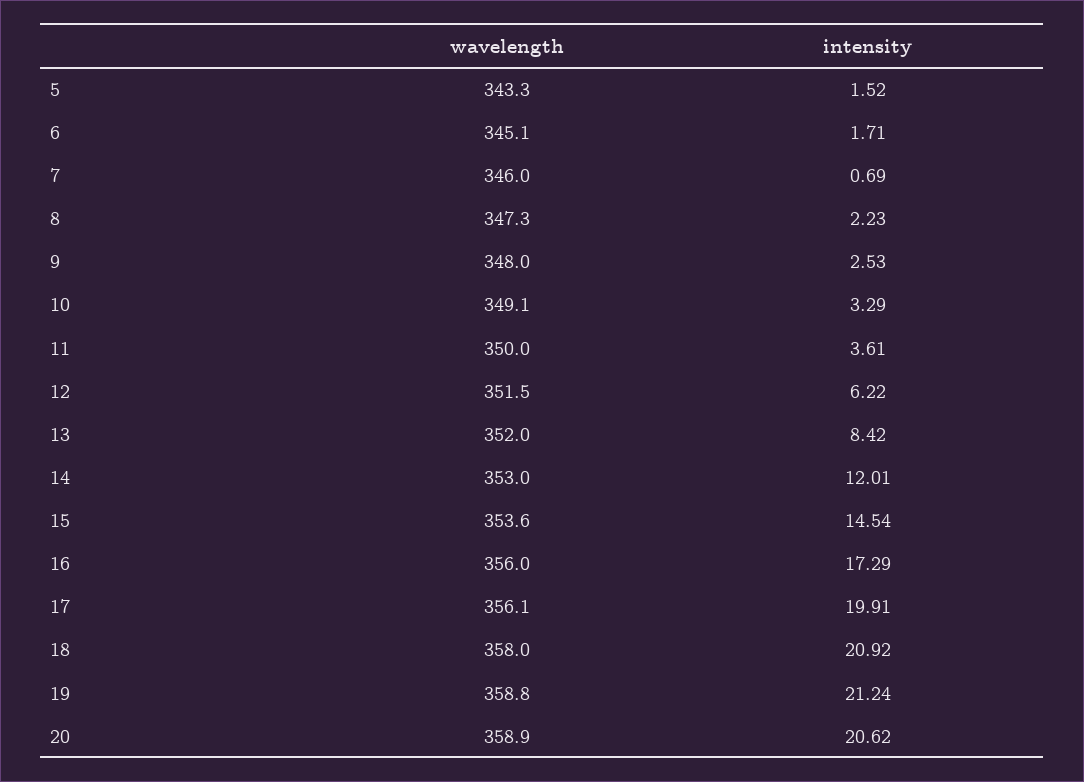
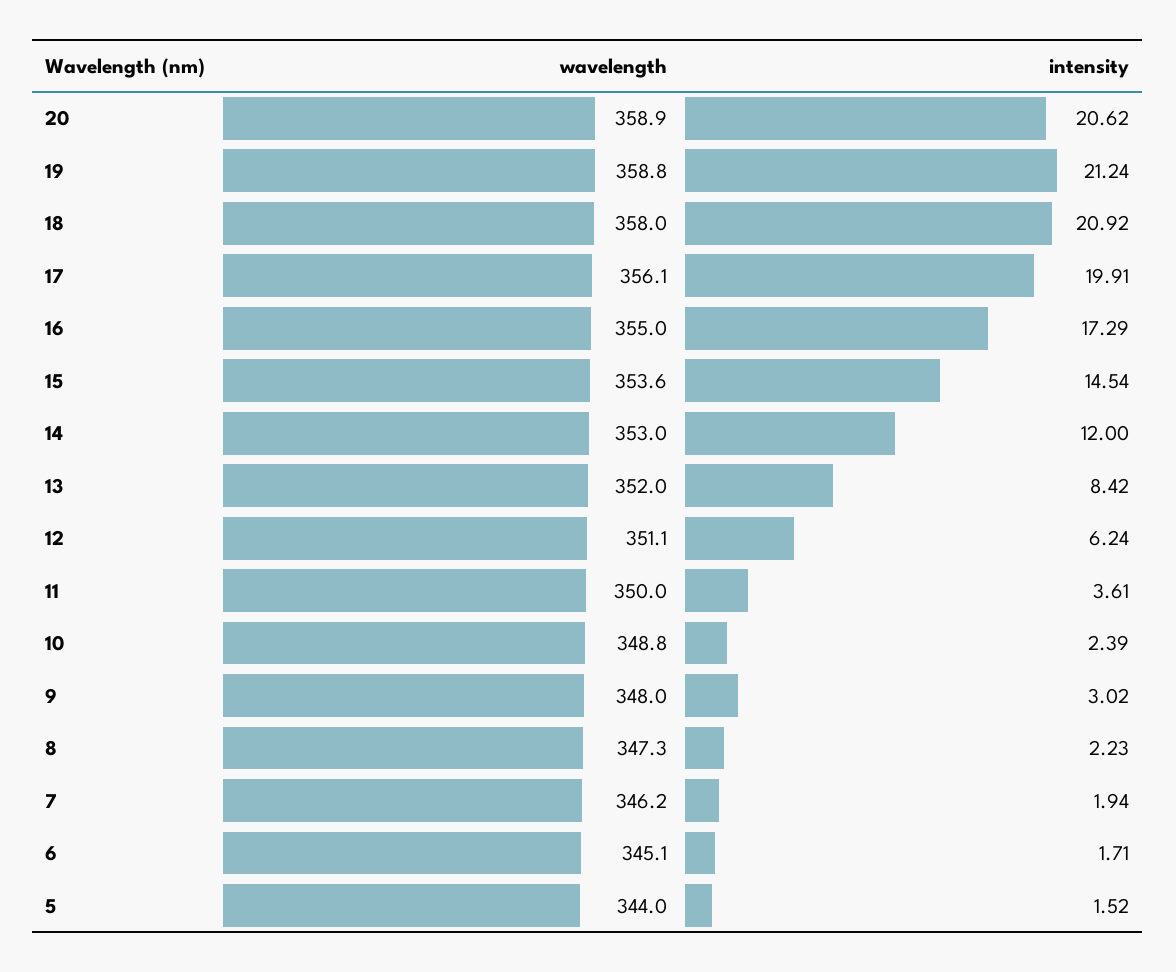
wavelength, 5: 343.3 -> 344
wavelength, 7: 346 -> 346.2
intensity, 7: 0.69 -> 1.94
intensity, 9: 2.53 -> 3.02
wavelength, 10: 349.1 -> 348.8
intensity, 10: 3.29 -> 2.39
wavelength, 12: 351.5 -> 351.1
intensity, 12: 6.22 -> 6.24
intensity, 14: 12.01 -> 12
wavelength, 16: 356 -> 355

